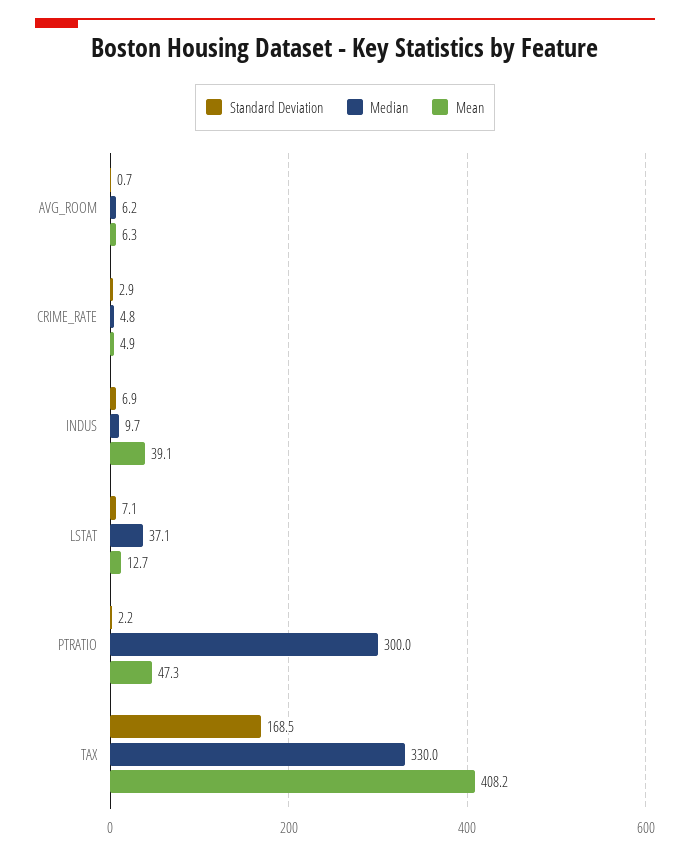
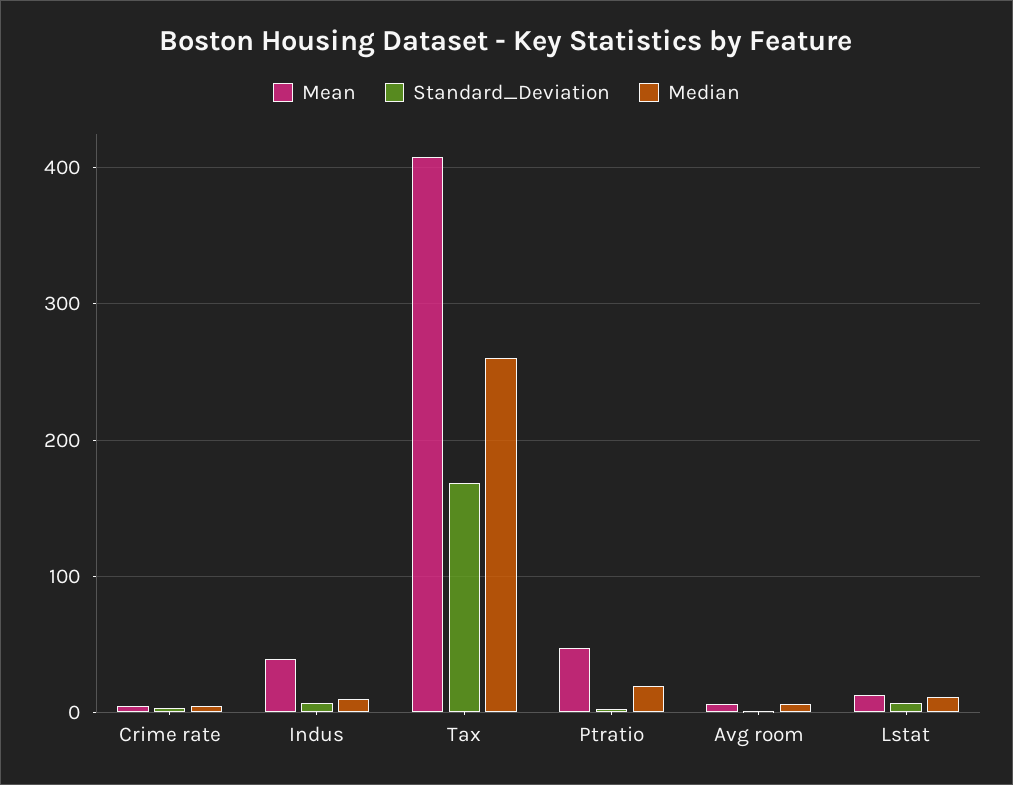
Median, LSTAT: 37.1 -> 10
Median, PTRATIO: 300 -> 20
Median, TAX: 330 -> 260

